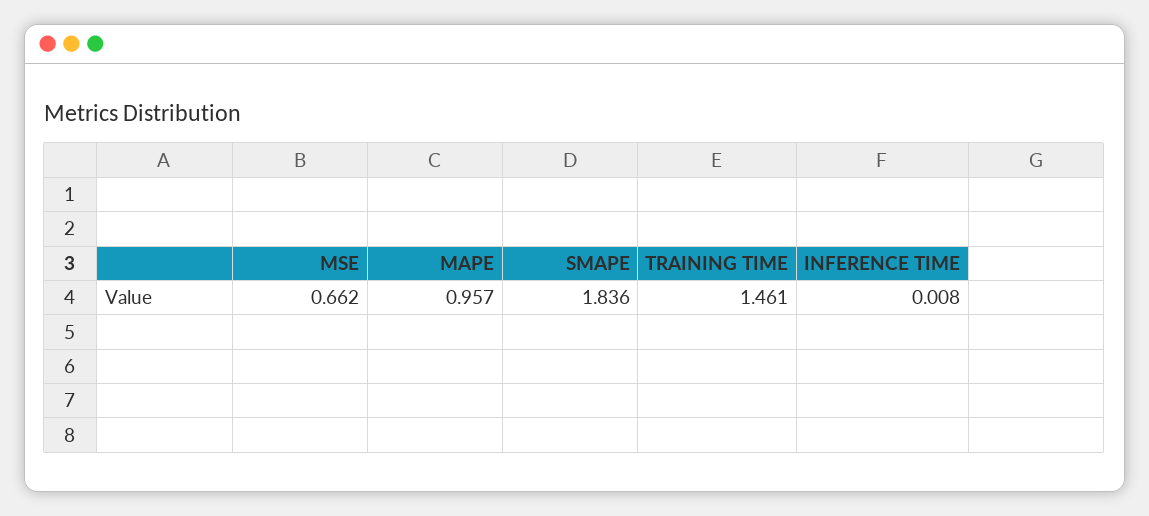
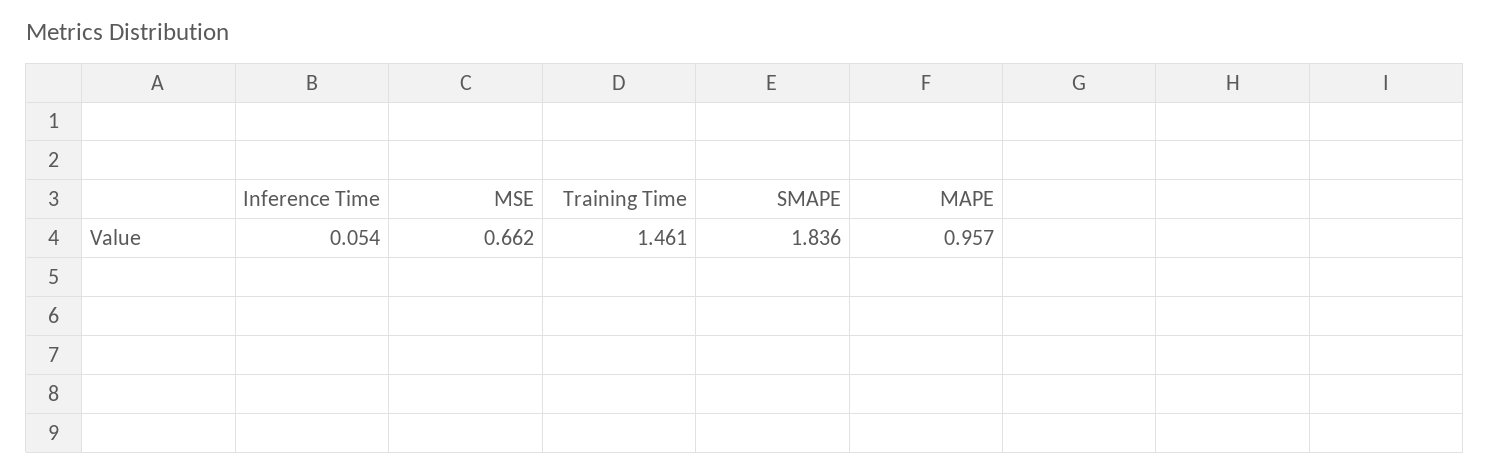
INFERENCE TIME: 0.008 -> 0.054

